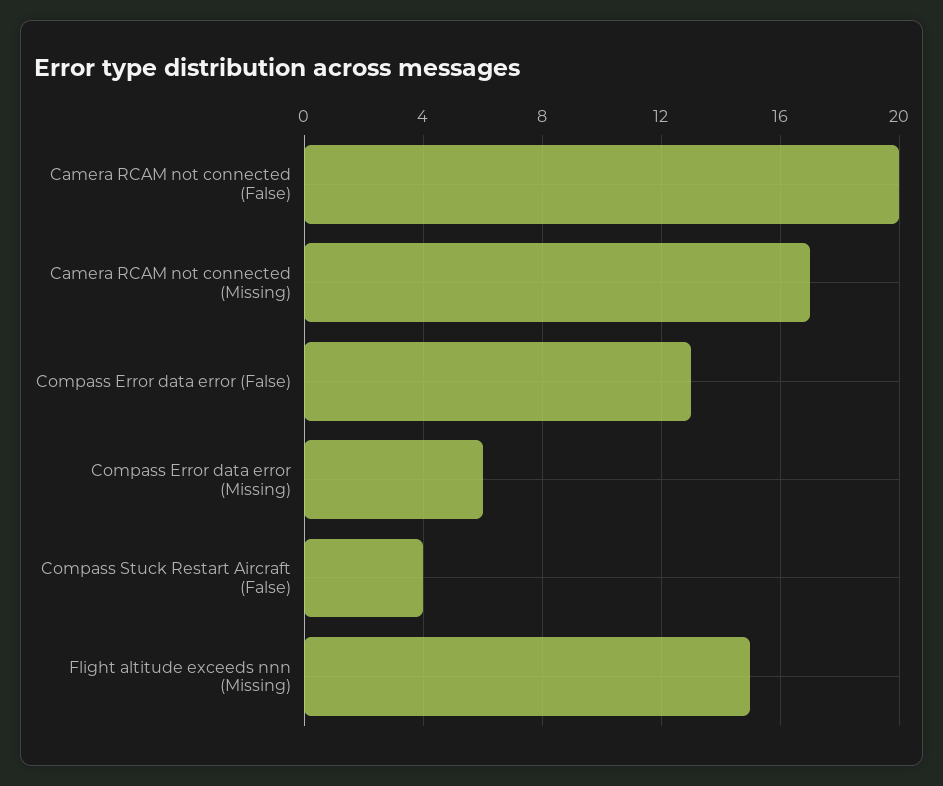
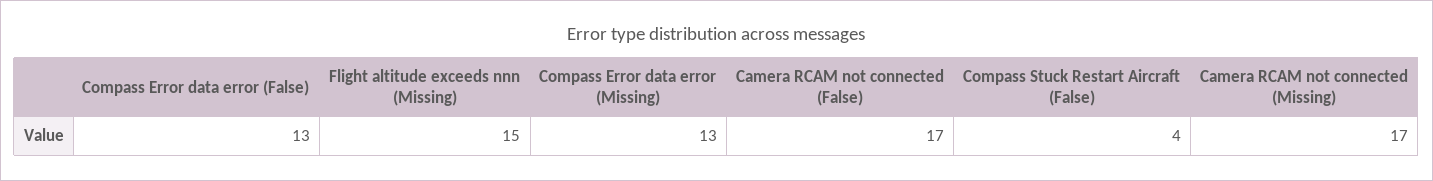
Camera RCAM not connected (False): 20 -> 17
Compass Error data error (Missing): 6 -> 13

